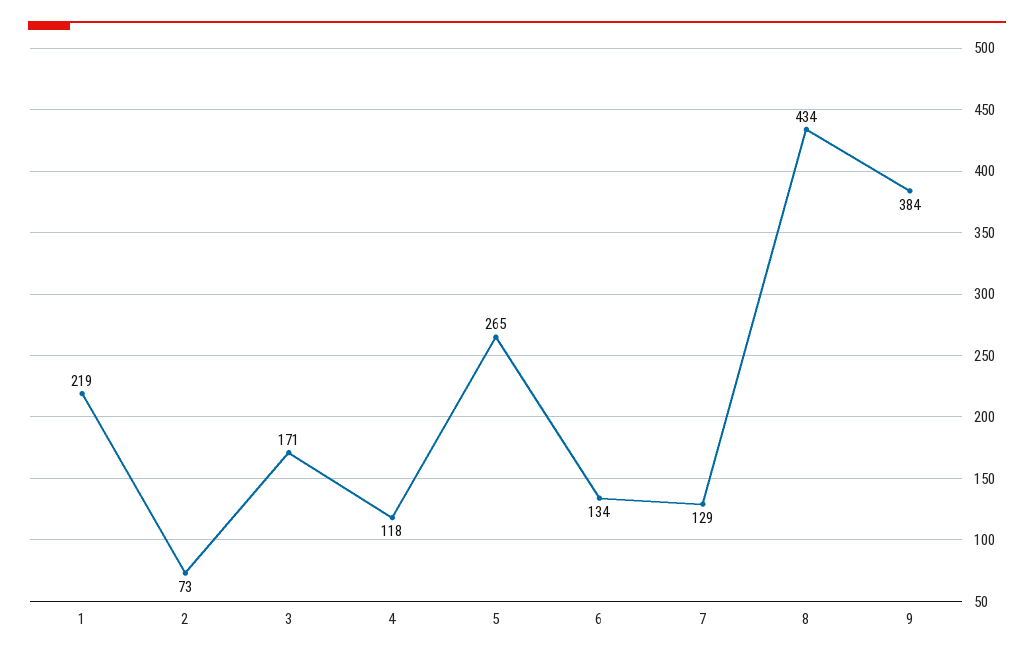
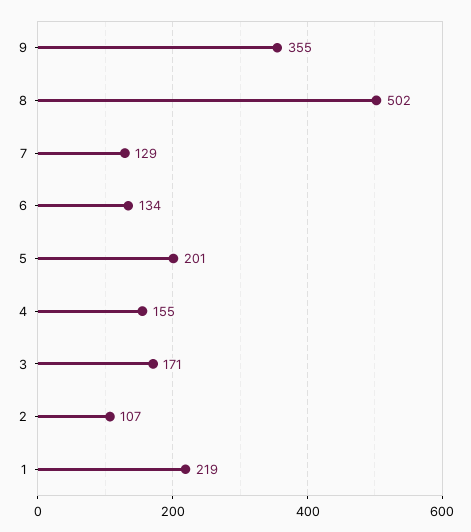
2: 73 -> 107
4: 118 -> 155
5: 265 -> 201
8: 434 -> 502
9: 384 -> 355

